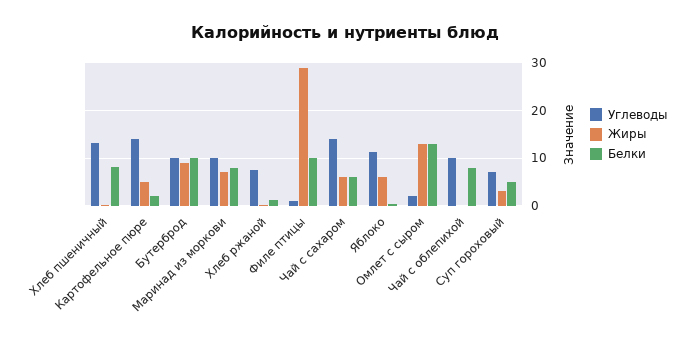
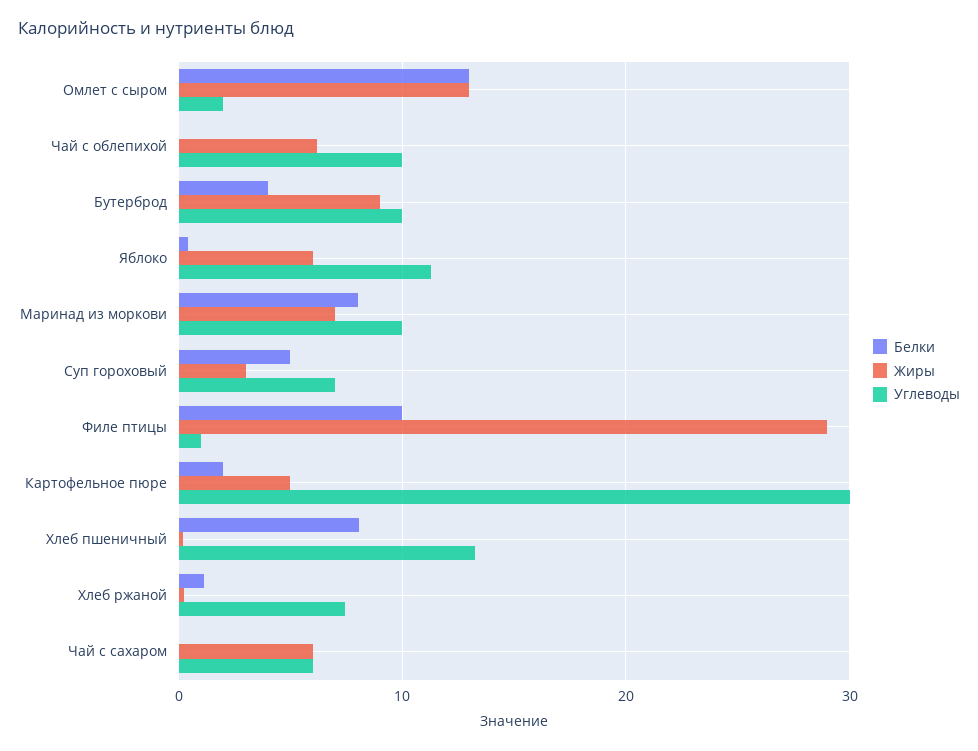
Углеводы, Картофельное пюре: 14 -> 30
Белки, Бутерброд: 10 -> 4
Углеводы, Чай с сахаром: 14 -> 6
Белки, Чай с сахаром: 6 -> 0
Жиры, Чай с облепихой: 0 -> 6
Белки, Чай с облепихой: 8 -> 0

